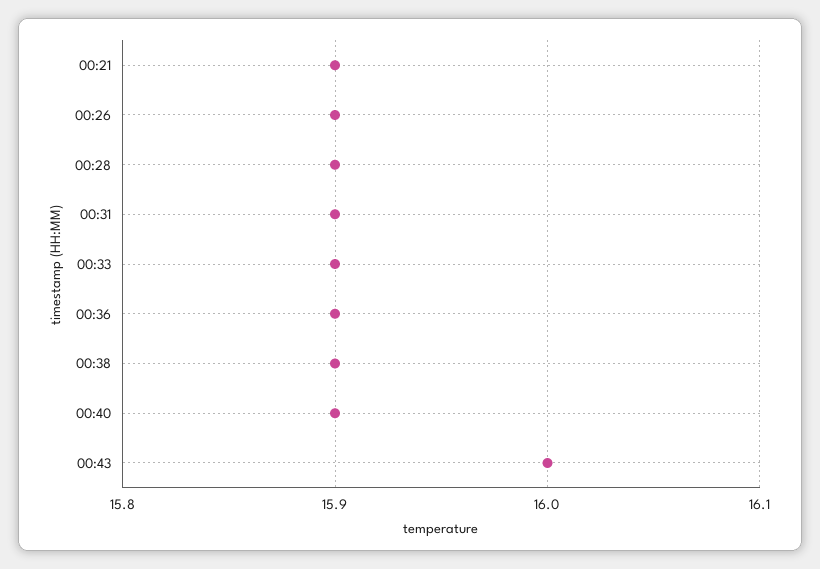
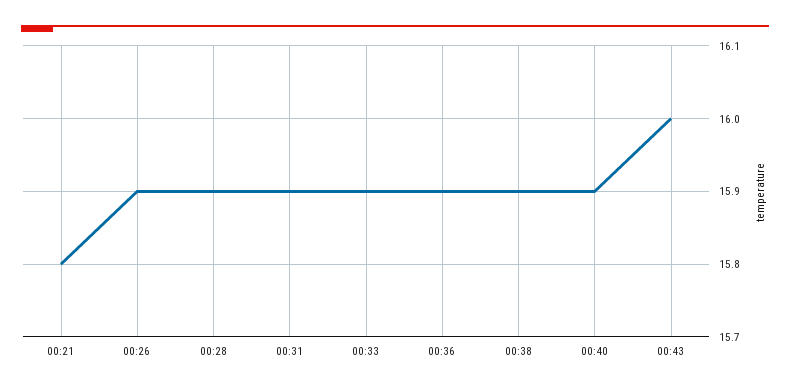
00:21: 15.9 -> 15.8

